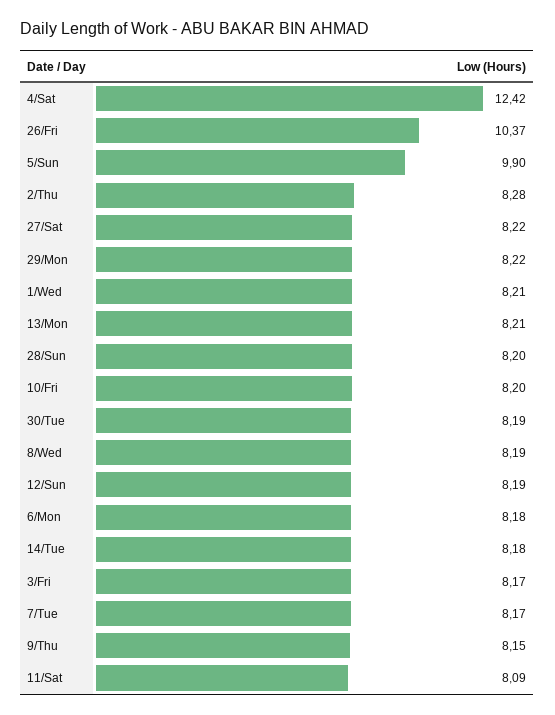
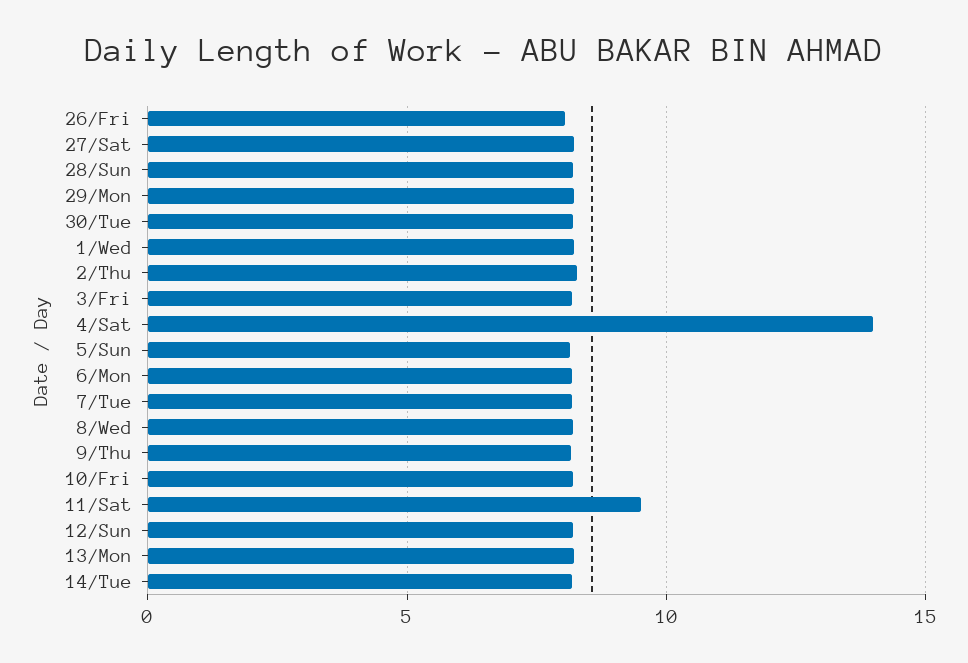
4/Sat: 12.42 -> 14
26/Fri: 10.37 -> 8
5/Sun: 9.9 -> 8
11/Sat: 8.09 -> 9.5

